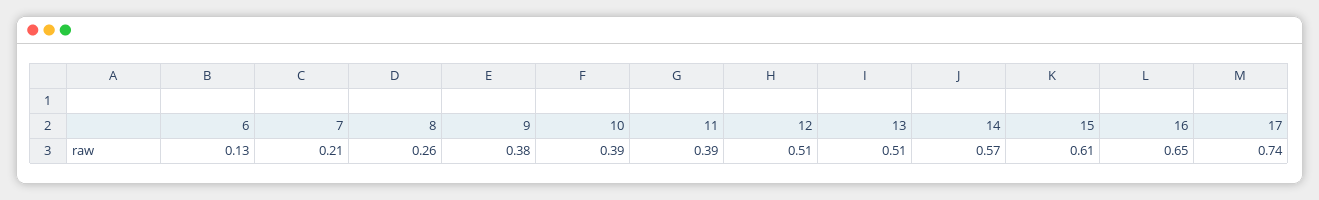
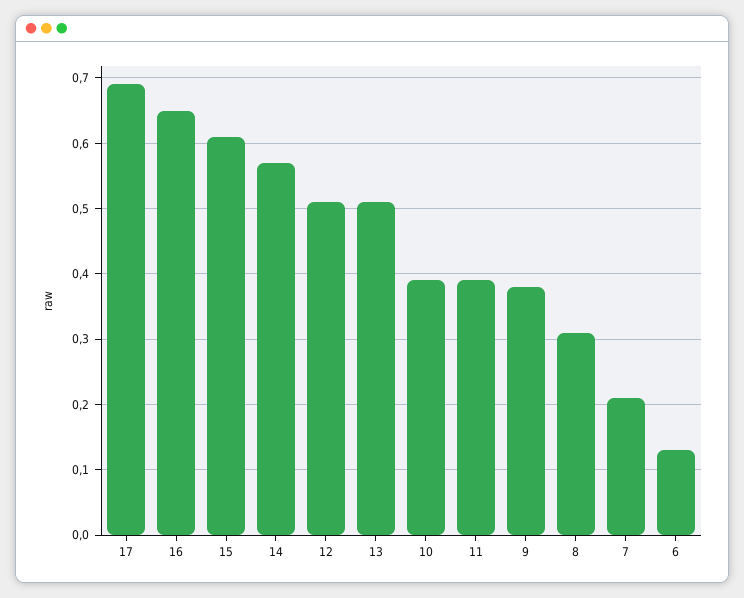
8: 0.26 -> 0.31
17: 0.74 -> 0.69

